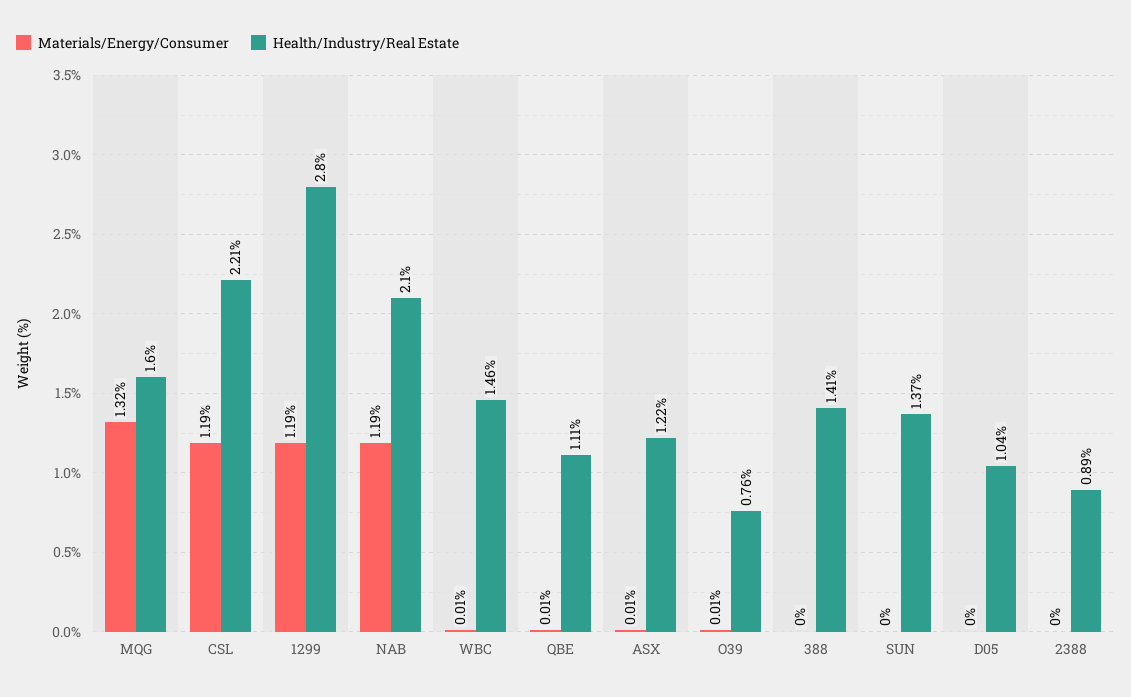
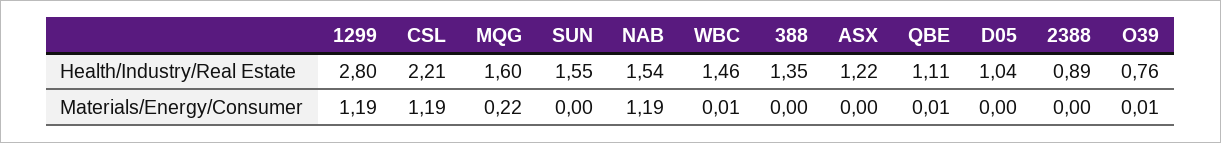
Materials/Energy/Consumer, MQG: 1.32 -> 0.22
Health/Industry/Real Estate, NAB: 2.1 -> 1.54
Materials/Energy/Consumer, ASX: 0.01 -> 0
Health/Industry/Real Estate, 388: 1.41 -> 1.35
Health/Industry/Real Estate, SUN: 1.37 -> 1.55

